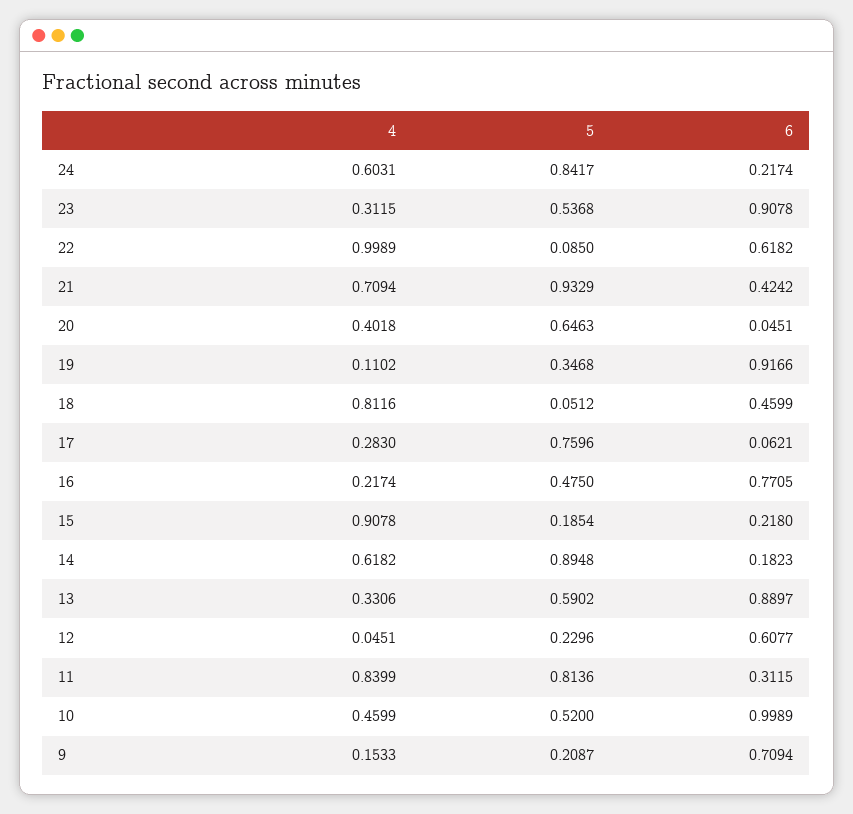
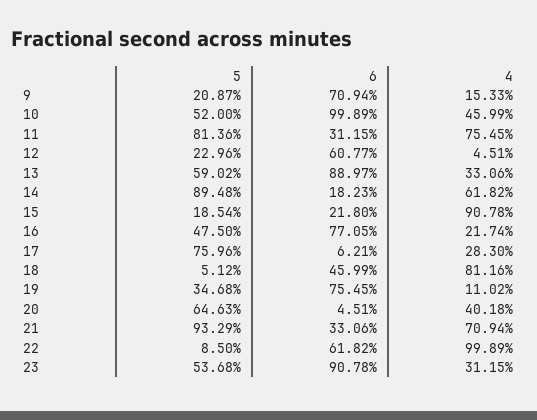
4, 24: 0.6031 -> none
5, 24: 0.8417 -> none
6, 24: 0.2174 -> none
6, 21: 0.4242 -> 0.3306
6, 19: 0.9166 -> 0.7545
4, 11: 0.8399 -> 0.7545

